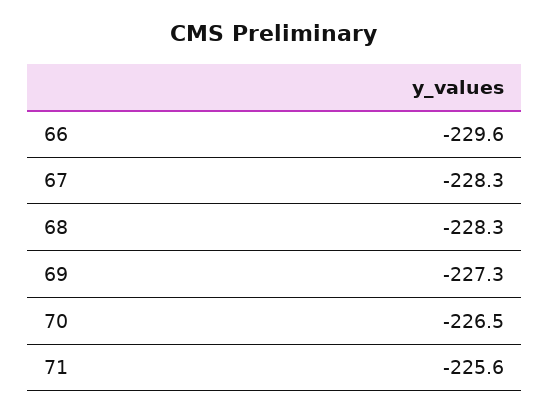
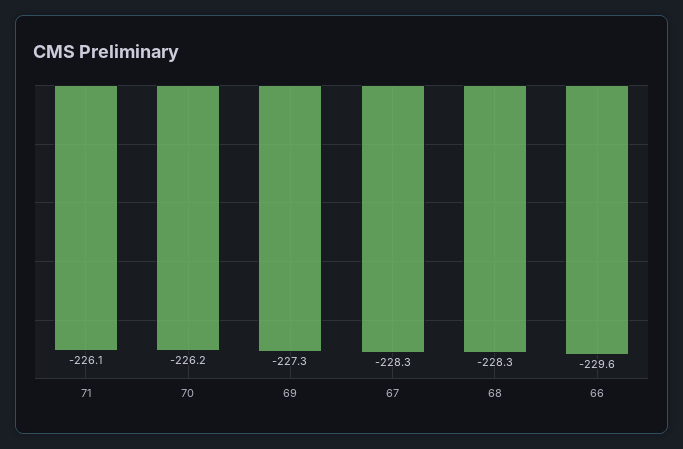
70: -226.5 -> -226.2
71: -225.6 -> -226.1

